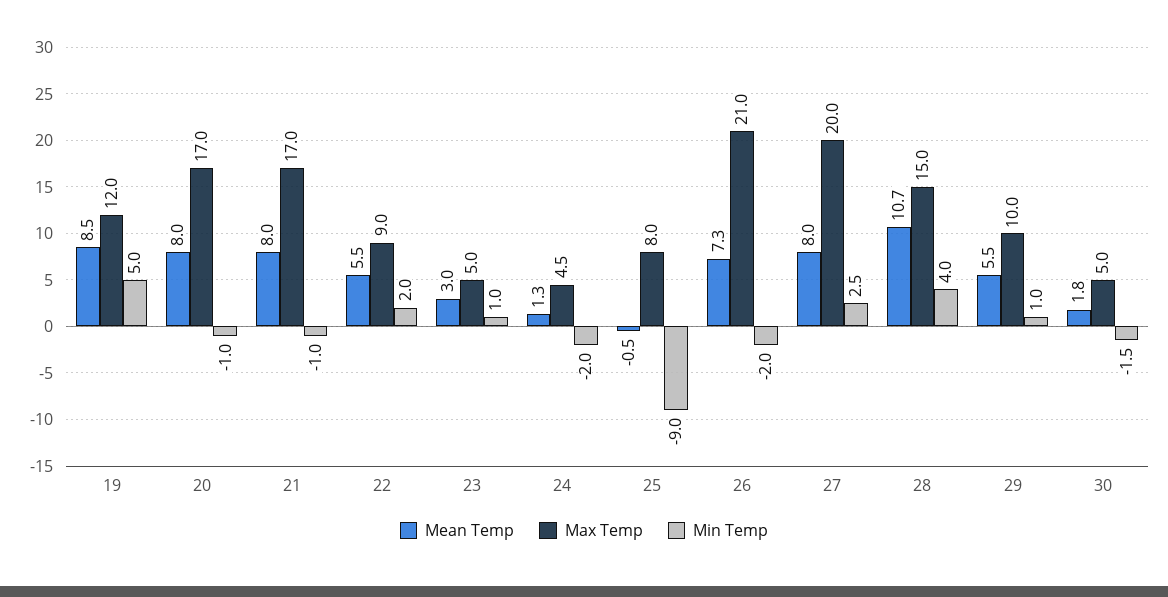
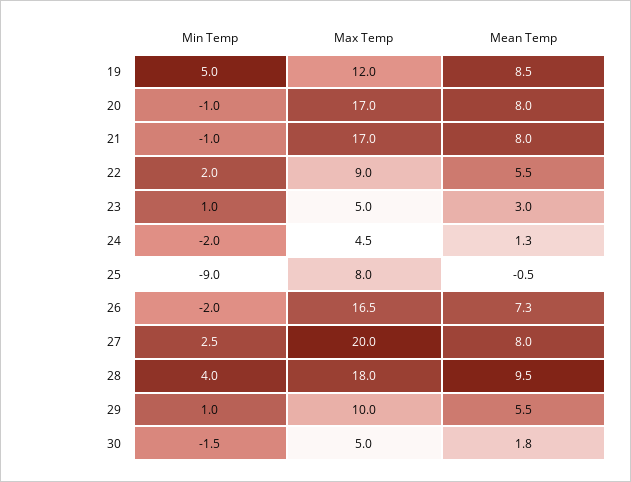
Max Temp, 26: 21 -> 16.5
Mean Temp, 28: 10.7 -> 9.5
Max Temp, 28: 15 -> 18

